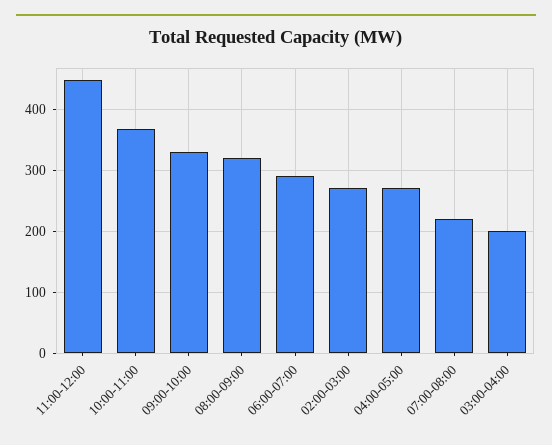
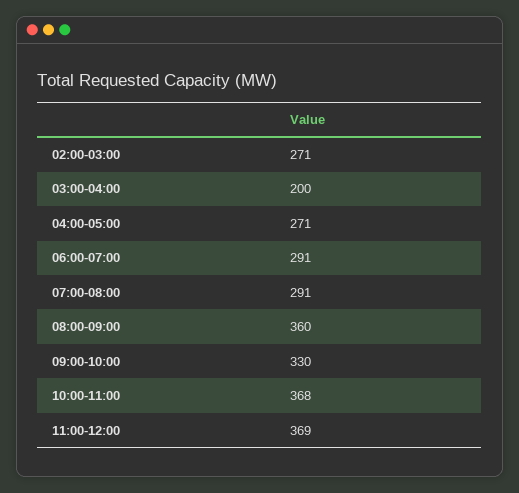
11:00-12:00: 450 -> 369
08:00-09:00: 320 -> 360
07:00-08:00: 220 -> 291

